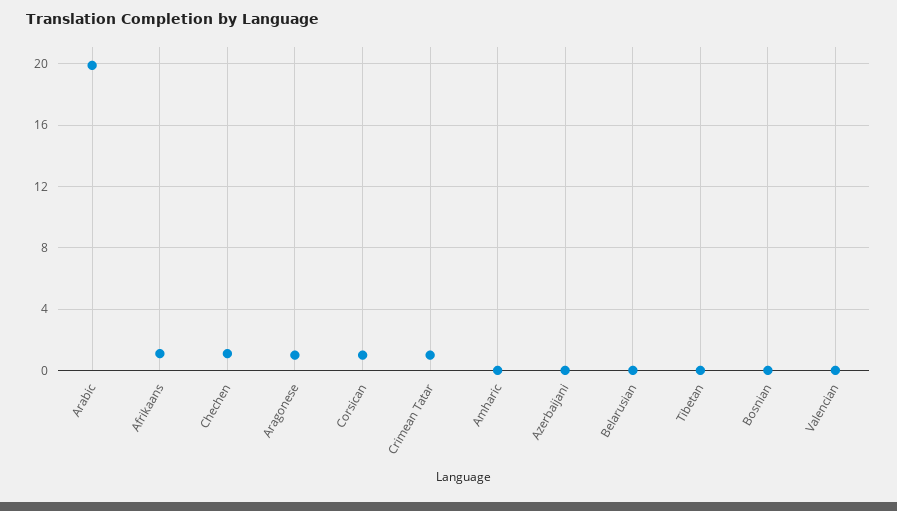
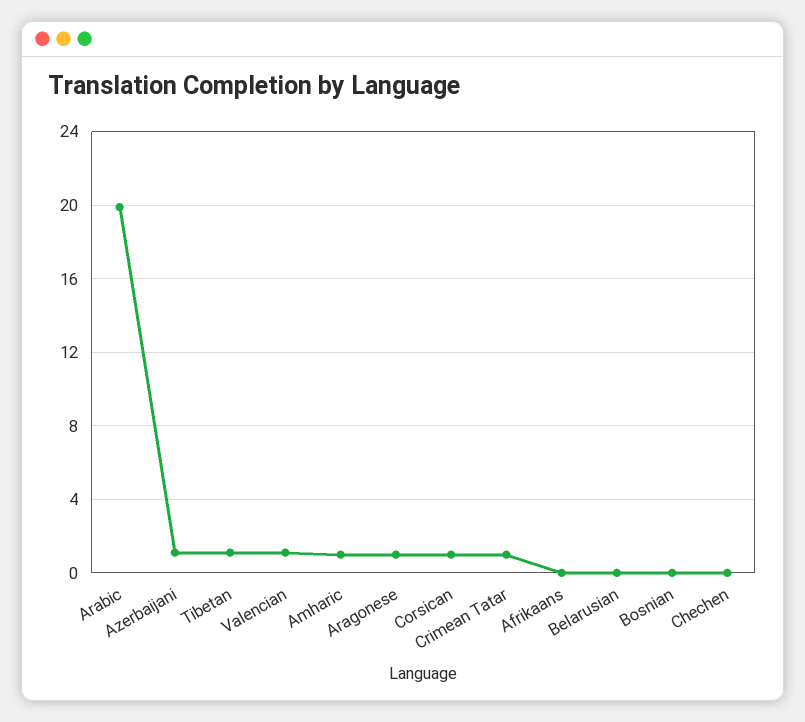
Afrikaans: 1 -> 0
Chechen: 1 -> 0
Amharic: 0 -> 1
Azerbaijani: 0 -> 1
Tibetan: 0 -> 1
Valencian: 0 -> 1

